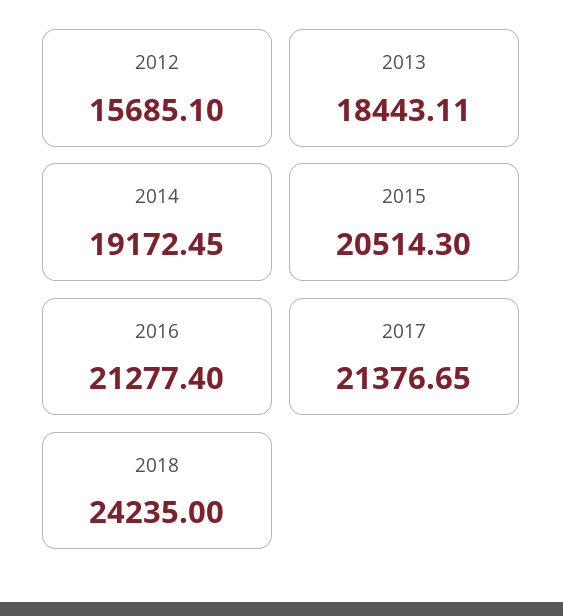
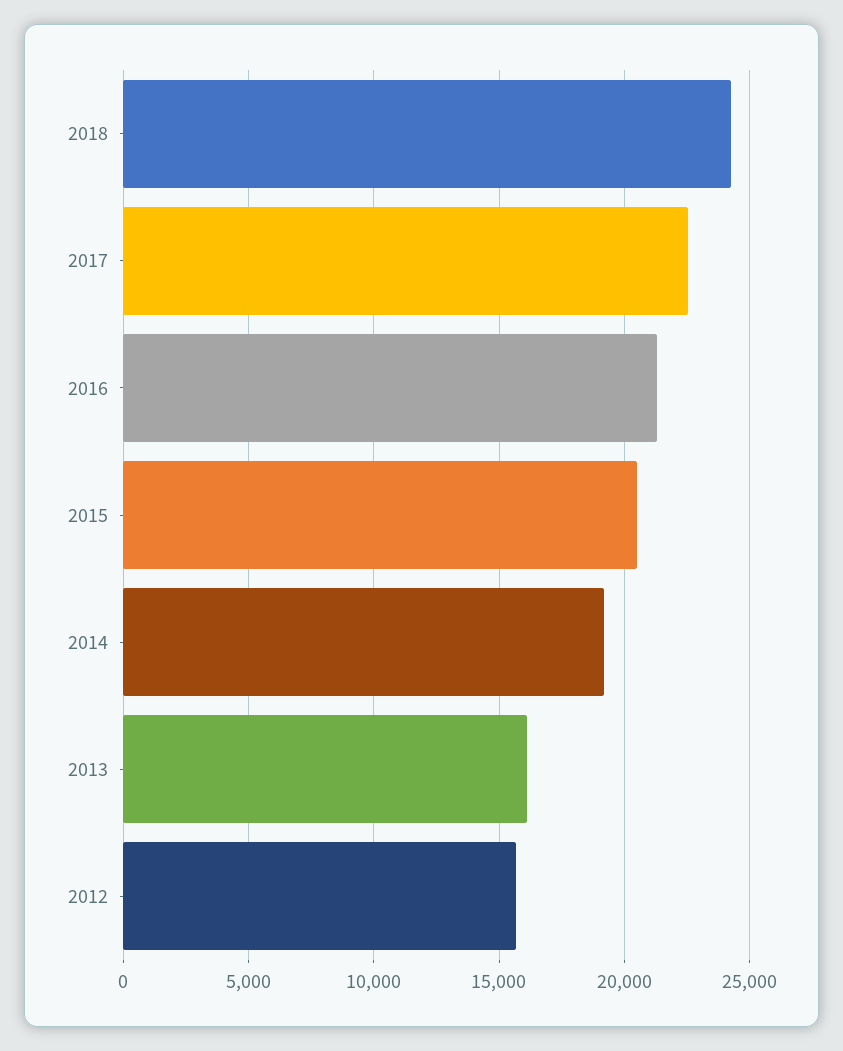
2013: 18443.11 -> 16000
2017: 21376.65 -> 22500

